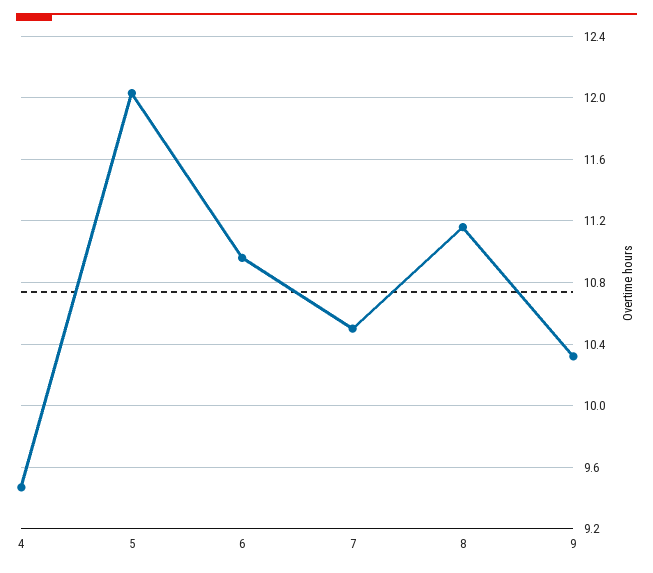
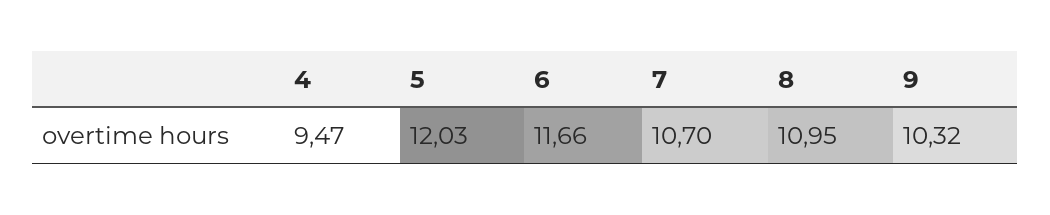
6: 10.95 -> 11.66
7: 10.5 -> 10.7
8: 11.15 -> 10.95

